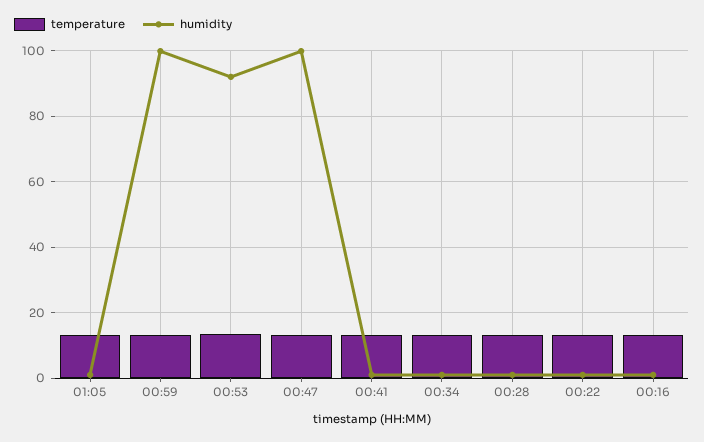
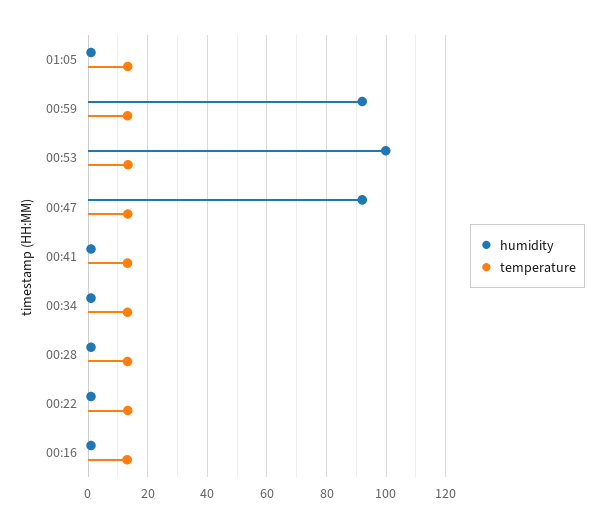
humidity, 00:59: 100 -> 92.5
humidity, 00:53: 92 -> 100
humidity, 00:47: 100 -> 92.5

